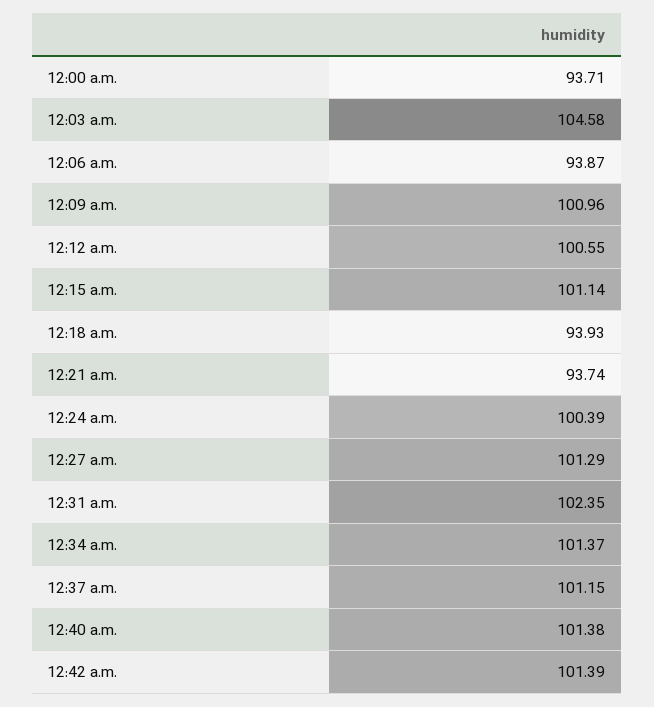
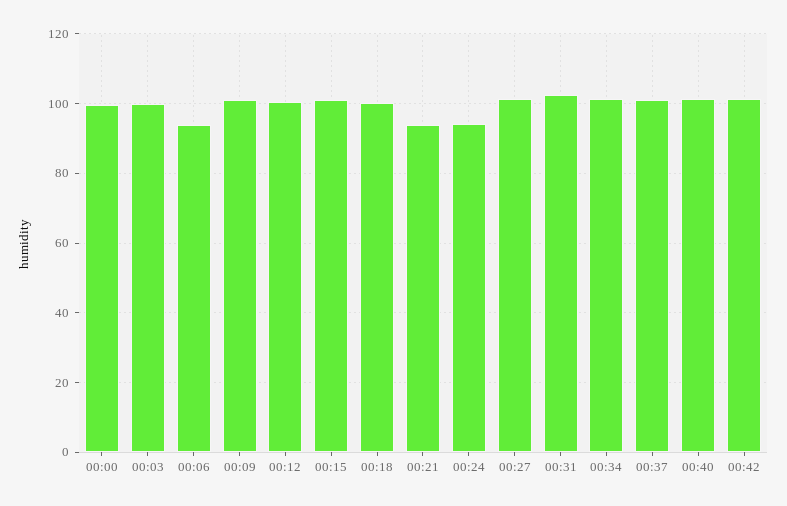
12:00 a.m.: 93.71 -> 100
12:03 a.m.: 104.58 -> 100
12:18 a.m.: 93.93 -> 100
12:24 a.m.: 100.39 -> 94

